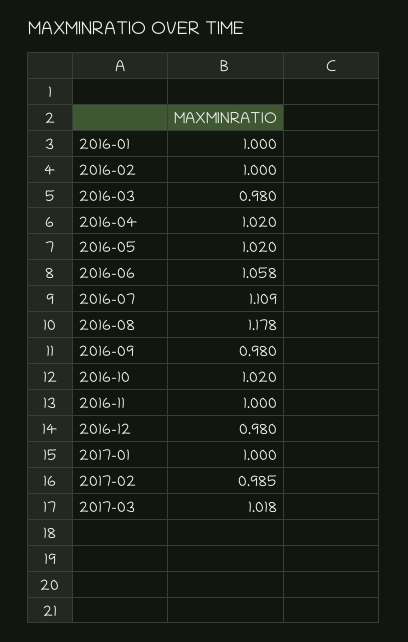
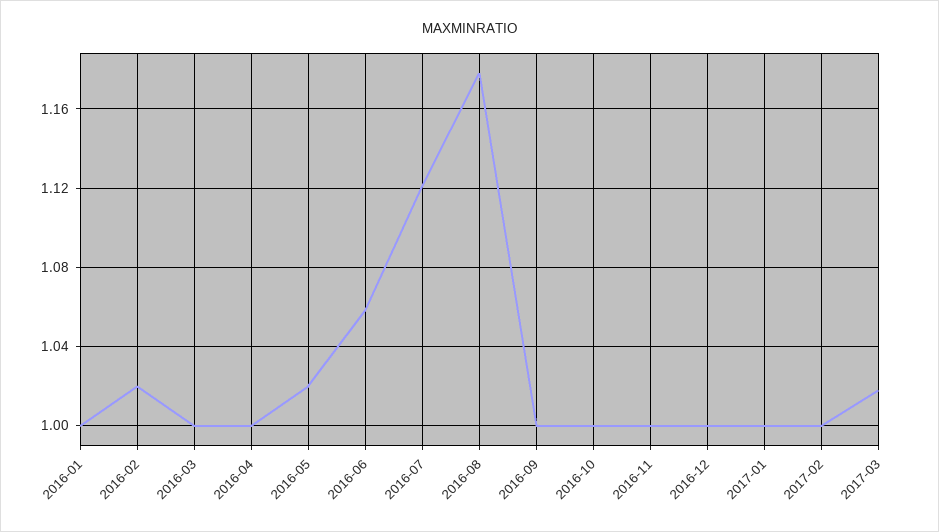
2016-02: 1 -> 1.02
2016-03: 0.98 -> 1
2016-04: 1.02 -> 1
2016-07: 1.109 -> 1.12
2016-09: 0.98 -> 1
2016-10: 1.02 -> 1
2016-12: 0.98 -> 1
2017-02: 0.985 -> 1

